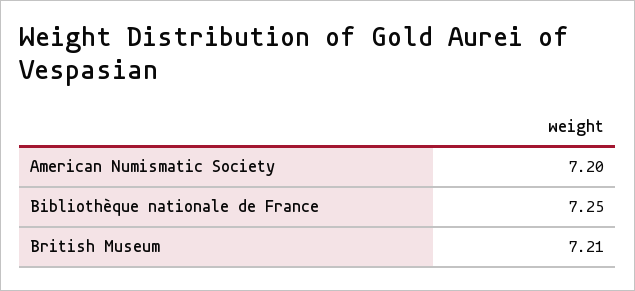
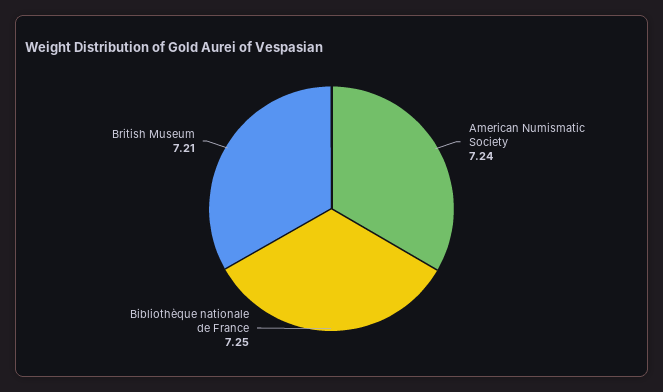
American Numismatic Society: 7.2 -> 7.24

